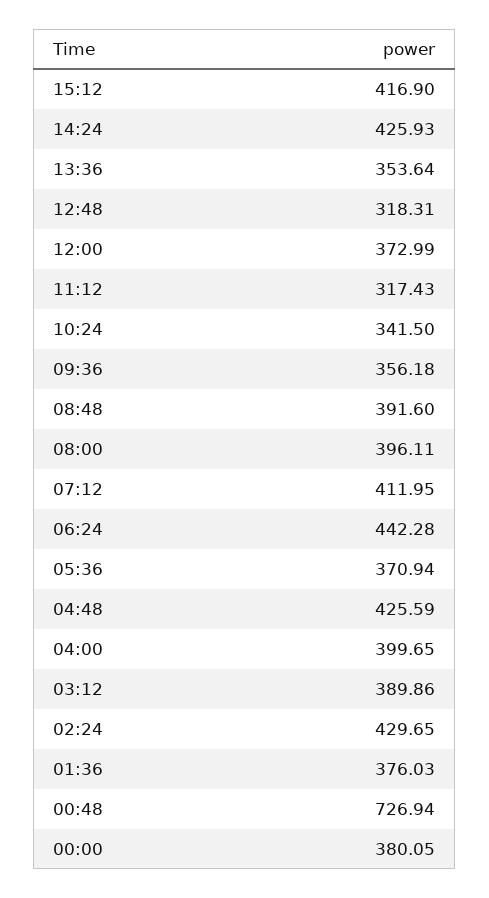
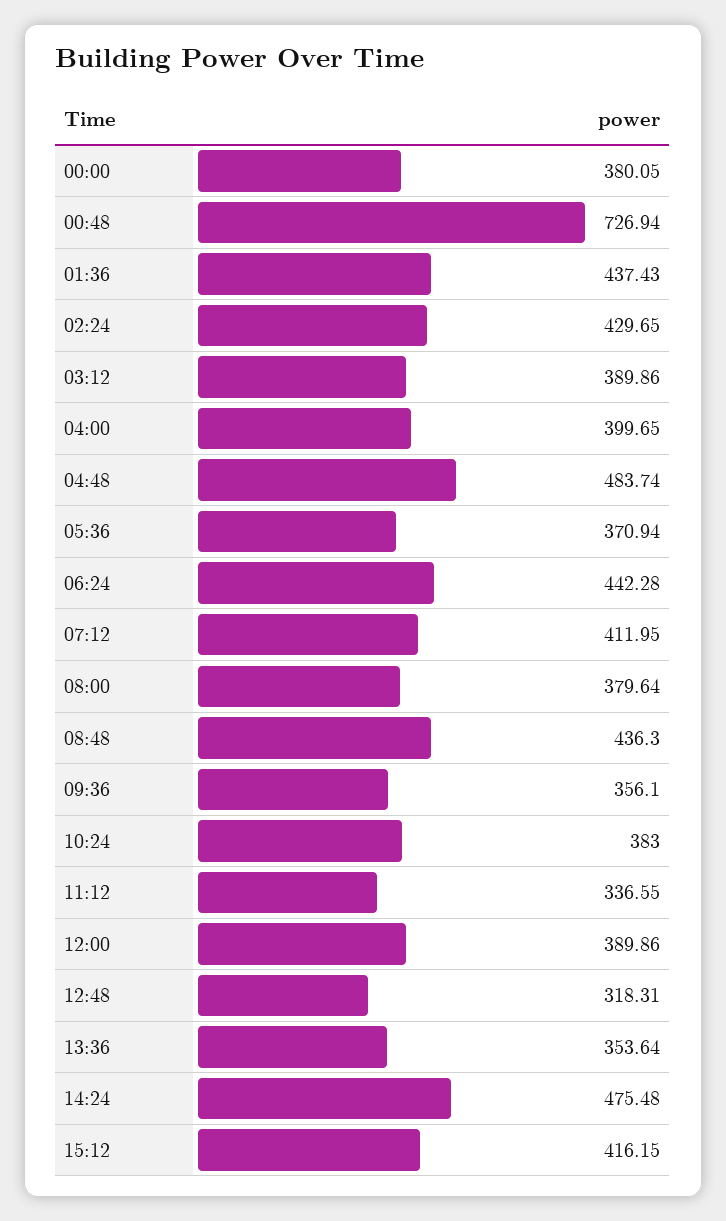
15:12: 416.9 -> 416.15
14:24: 425.93 -> 475.48
12:00: 372.99 -> 389.86
11:12: 317.43 -> 336.55
10:24: 341.5 -> 383
09:36: 356.18 -> 356.1
08:48: 391.6 -> 436.3
08:00: 396.11 -> 379.64
04:48: 425.59 -> 483.74
01:36: 376.03 -> 437.43

